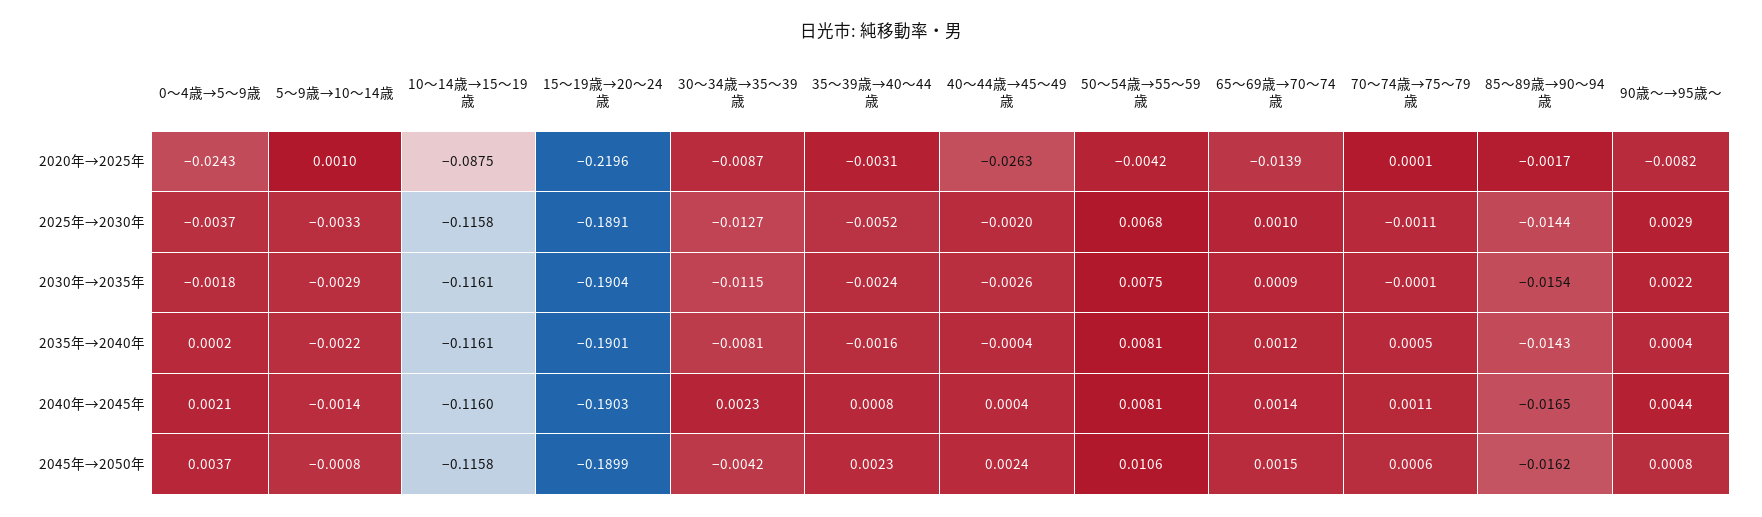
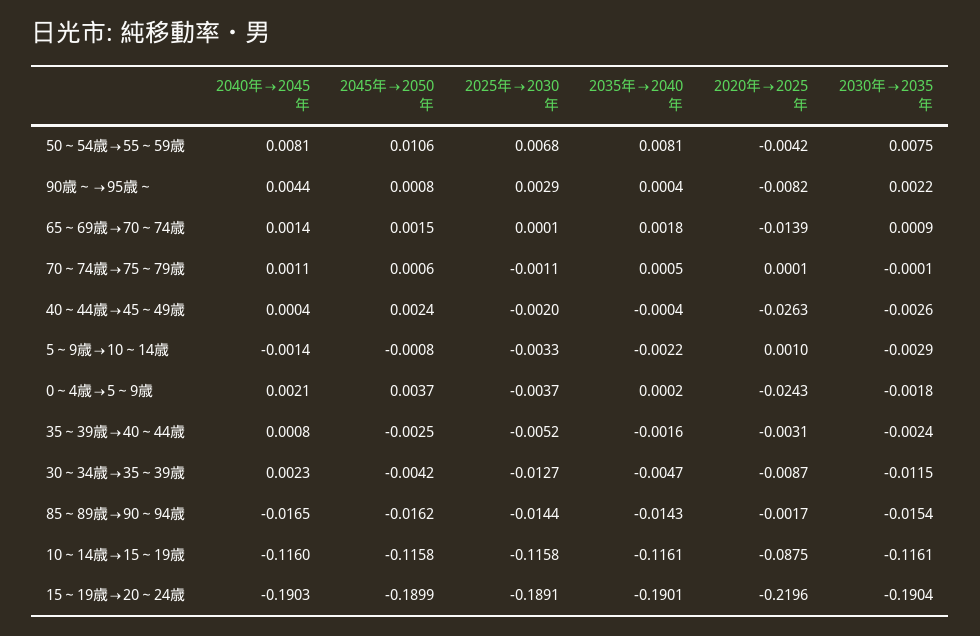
65～69歳→70～74歳, 2025年→2030年: 0.001 -> 0.0001
30～34歳→35～39歳, 2035年→2040年: -0.0081 -> -0.0047
65～69歳→70～74歳, 2035年→2040年: 0.0012 -> 0.0018
35～39歳→40～44歳, 2045年→2050年: 0.0023 -> -0.0025

